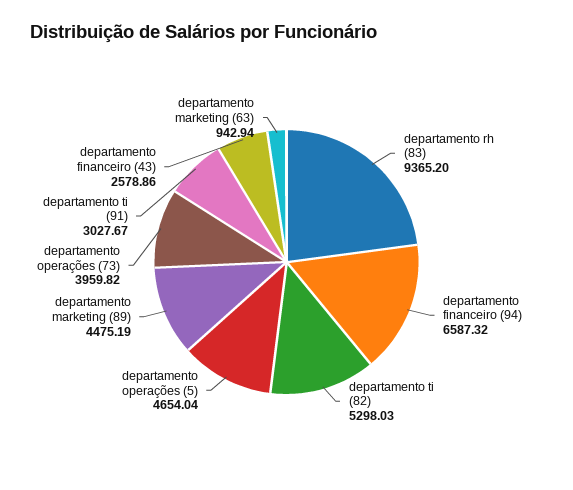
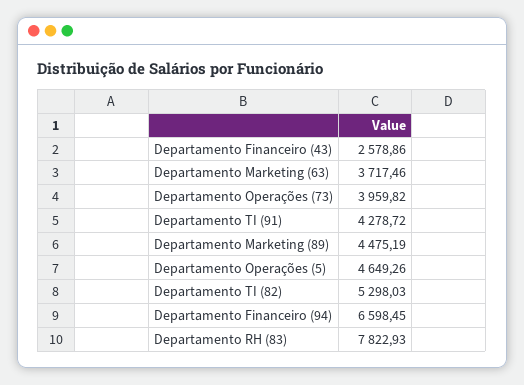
departamento rh (83): 9365.2 -> 7822.93
departamento financeiro (94): 6587.32 -> 6598.45
departamento operações (5): 4654.04 -> 4649.26
departamento ti (91): 3027.67 -> 4278.72
departamento marketing (63): 942.94 -> 3717.46

